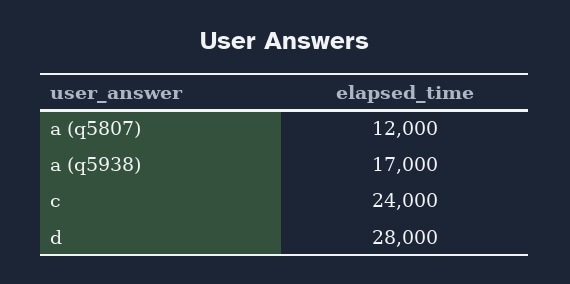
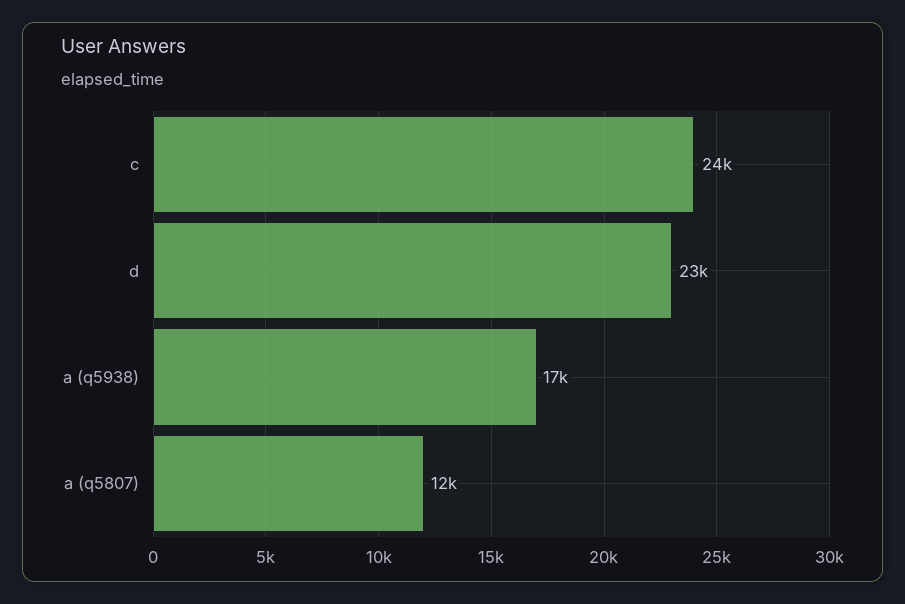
d: 28000 -> 23000

